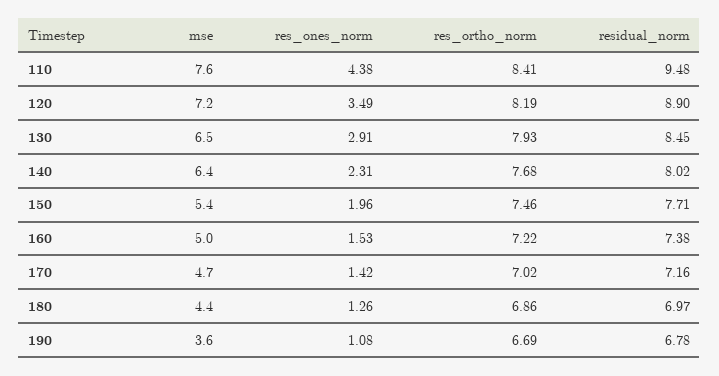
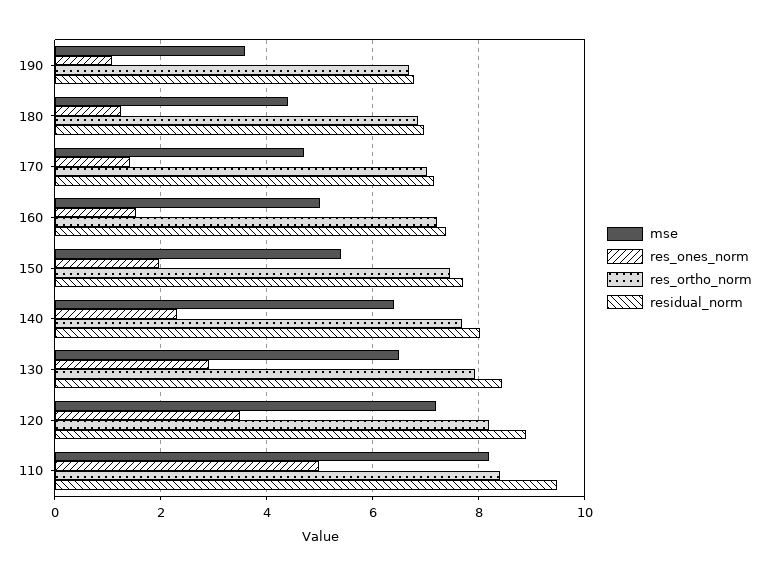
mse, 110: 7.6 -> 8.2
res_ones_norm, 110: 4.38 -> 5

